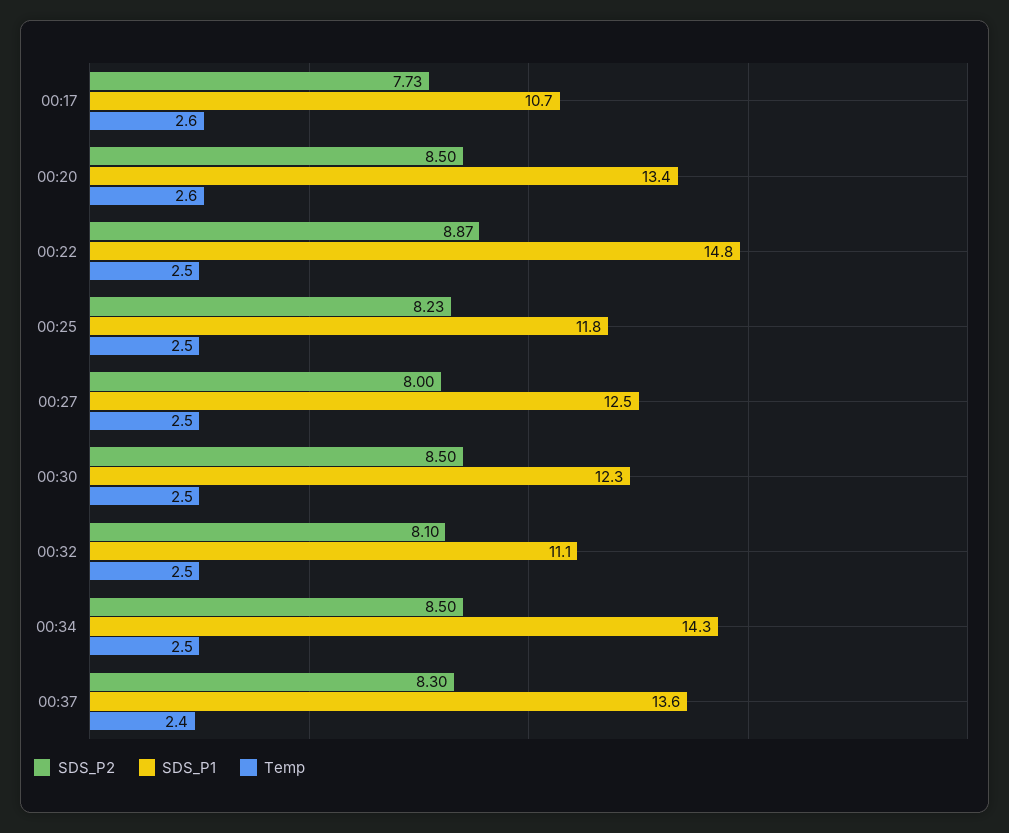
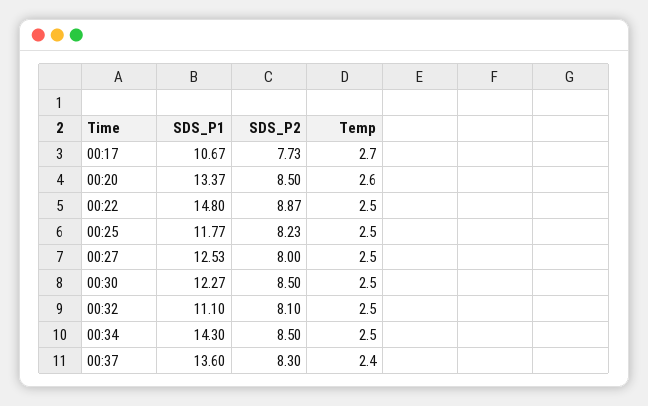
Temp, 00:17: 2.6 -> 2.7

